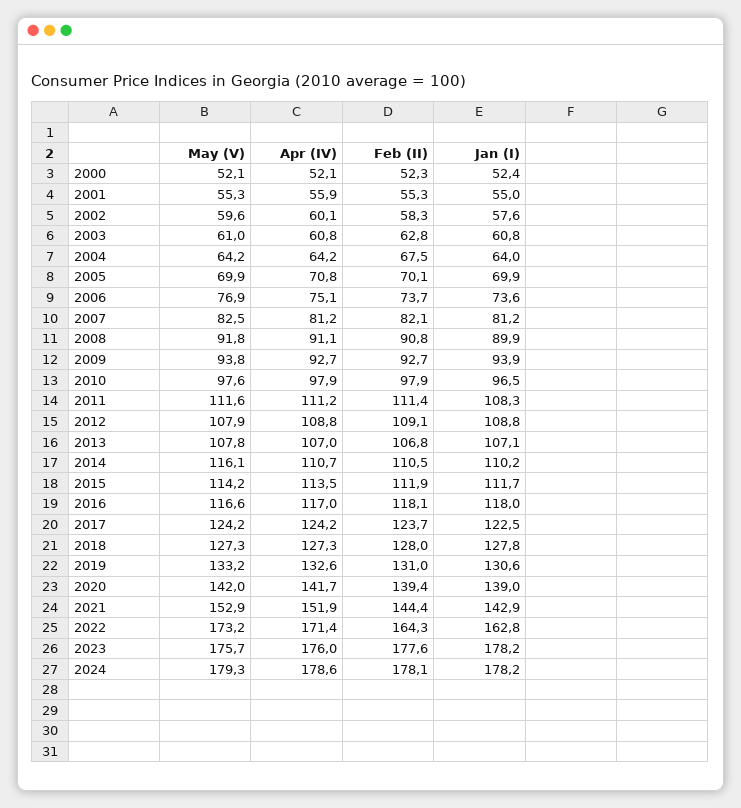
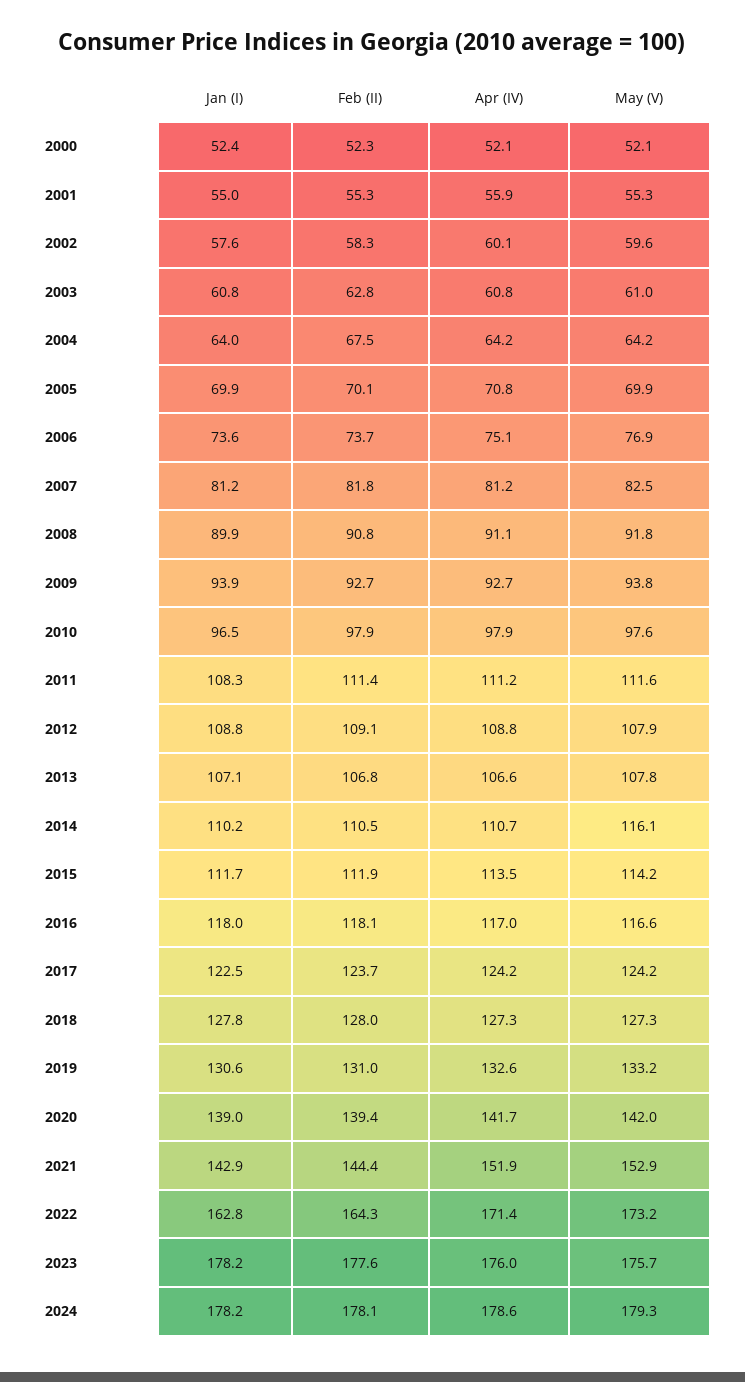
Feb (II), 2007: 82.1 -> 81.8
Apr (IV), 2013: 107 -> 106.6

